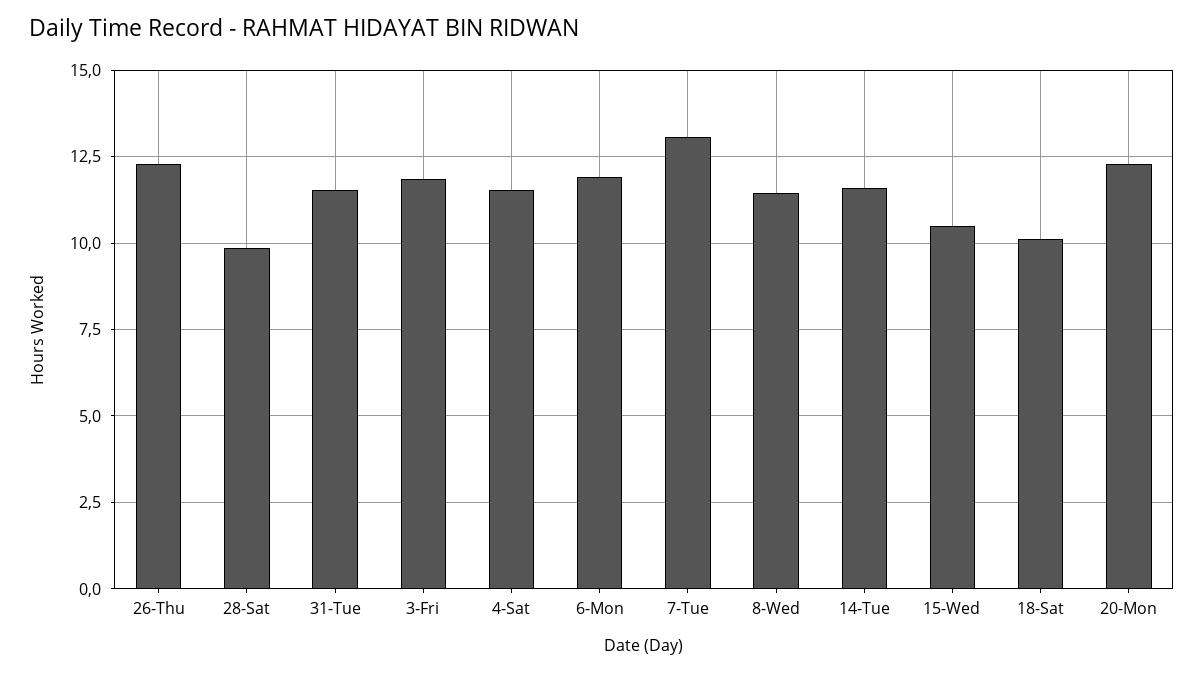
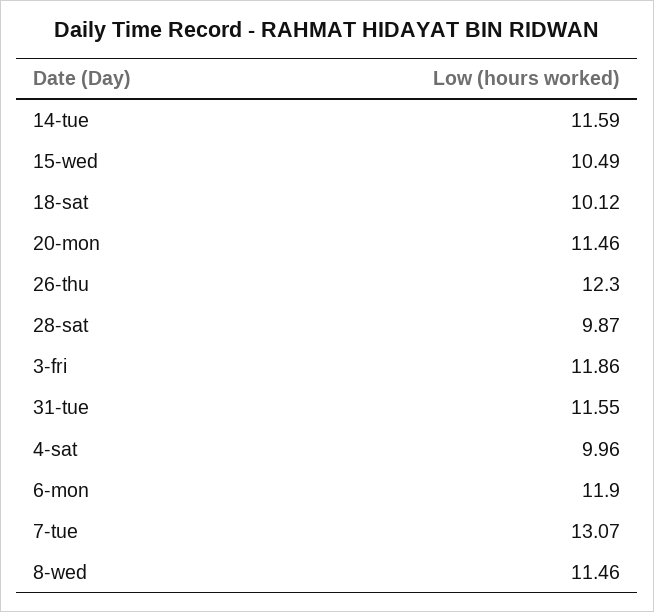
4-Sat: 11.5 -> 9.96
20-Mon: 12.25 -> 11.46

